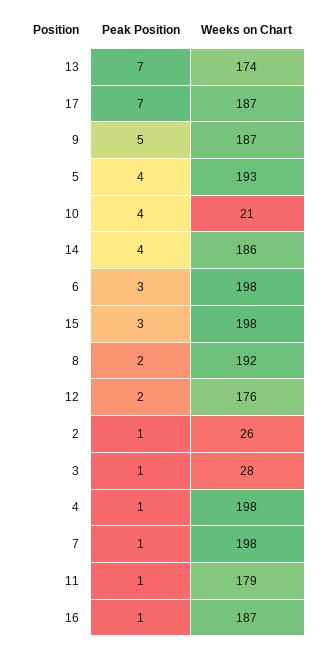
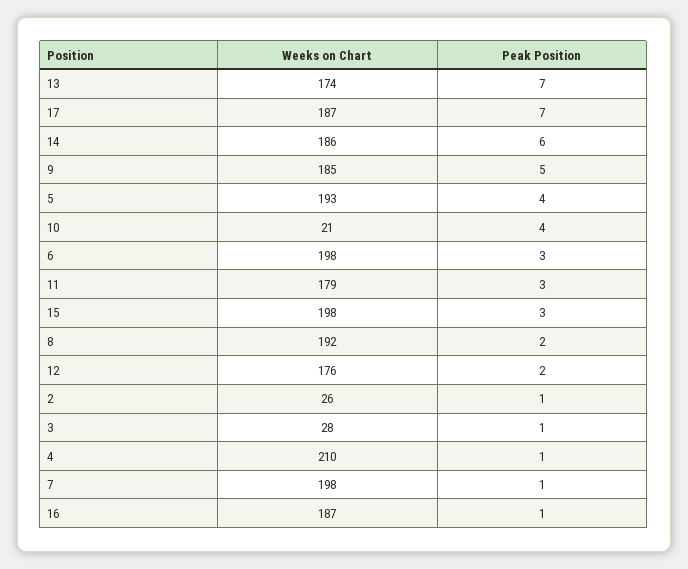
Weeks on Chart, 9: 187 -> 185
Peak Position, 14: 4 -> 6
Weeks on Chart, 4: 198 -> 210
Peak Position, 11: 1 -> 3

